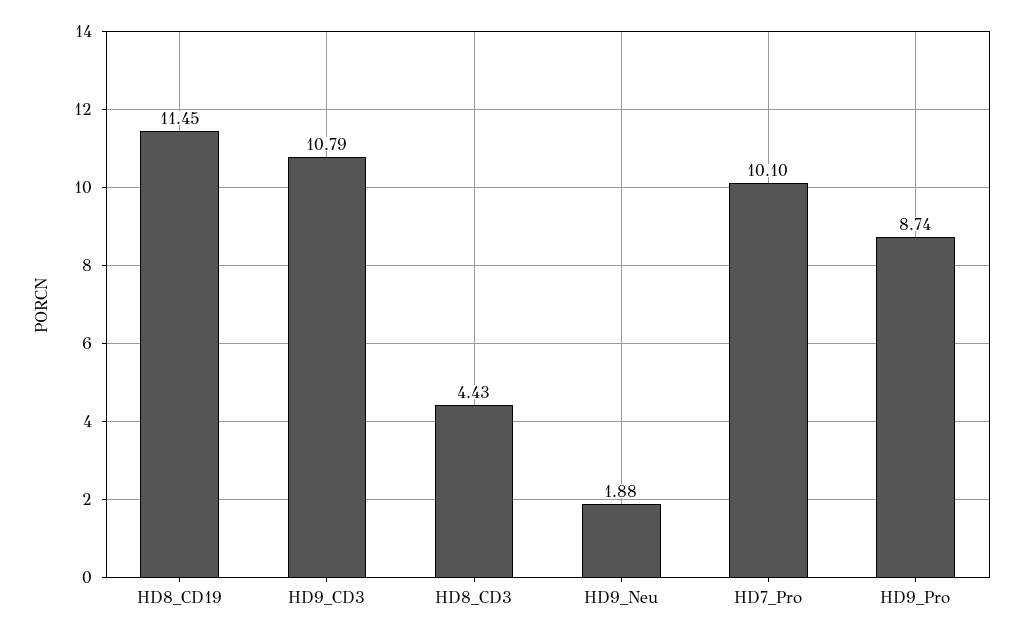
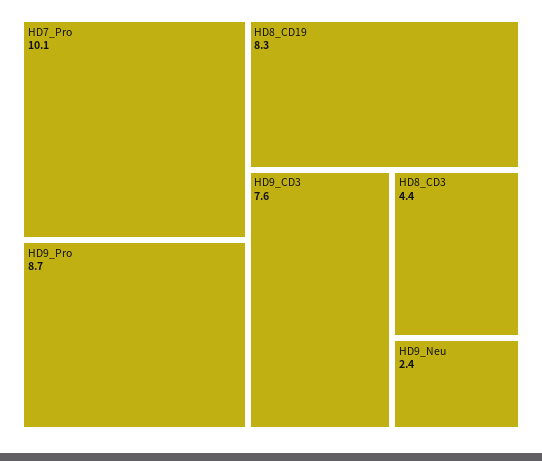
HD8_CD19: 11.45 -> 8.3
HD9_CD3: 10.79 -> 7.6
HD9_Neu: 1.88 -> 2.4

